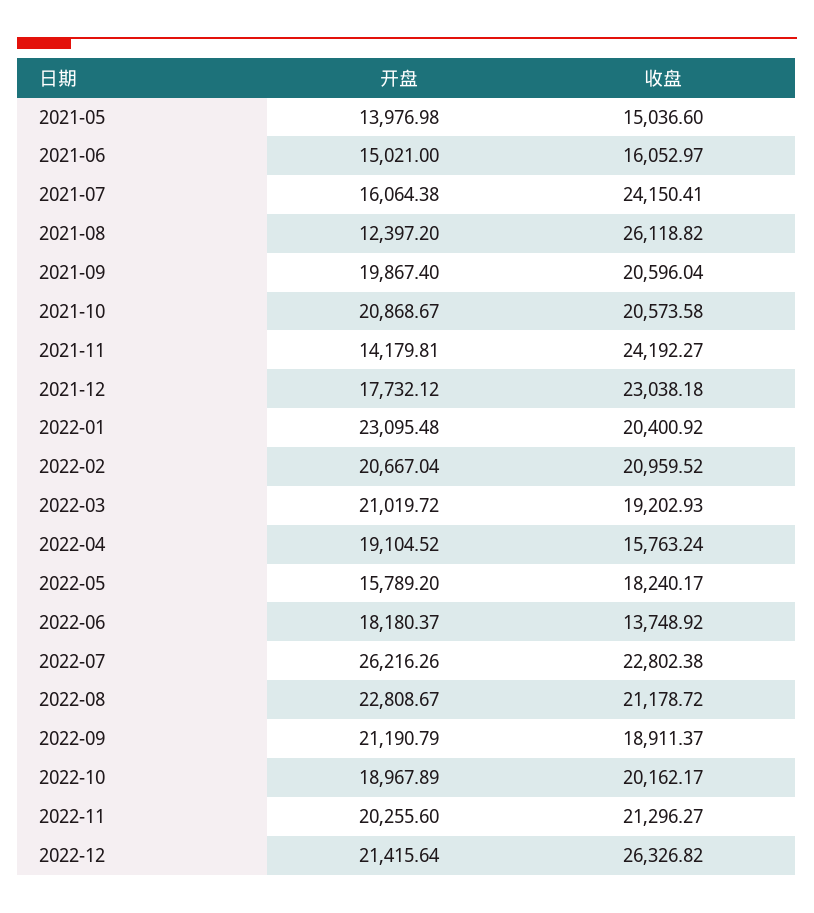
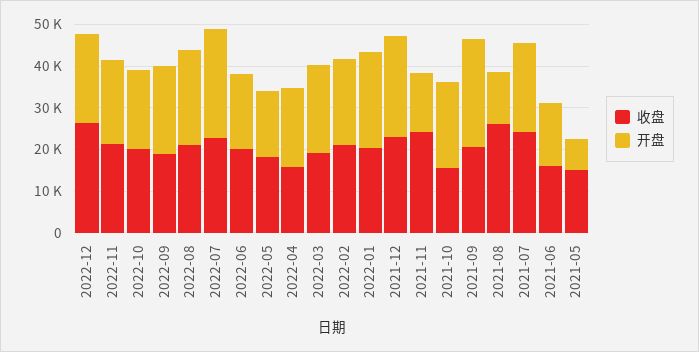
开盘, 2021-05: 13976.98 -> 8000
开盘, 2021-07: 16064.38 -> 22000
开盘, 2021-09: 19867.4 -> 26000
收盘, 2021-10: 20573.58 -> 16000
开盘, 2021-12: 17732.12 -> 24000
收盘, 2022-06: 13748.92 -> 20000

